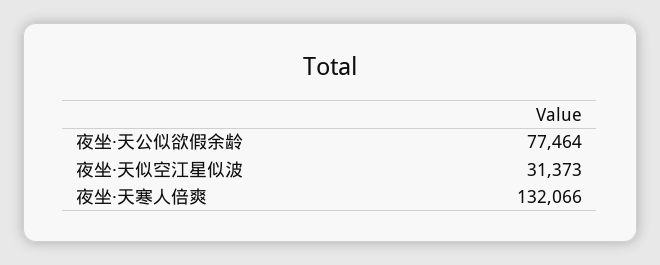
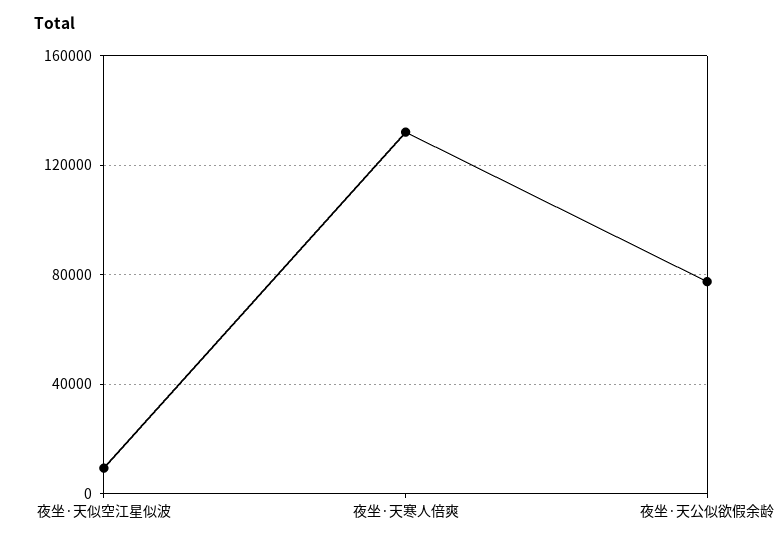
夜坐·天似空江星似波: 31373 -> 10000

